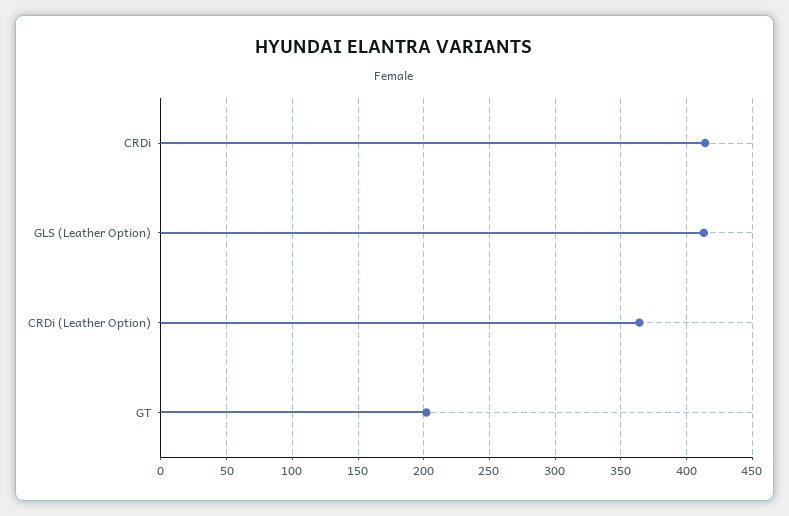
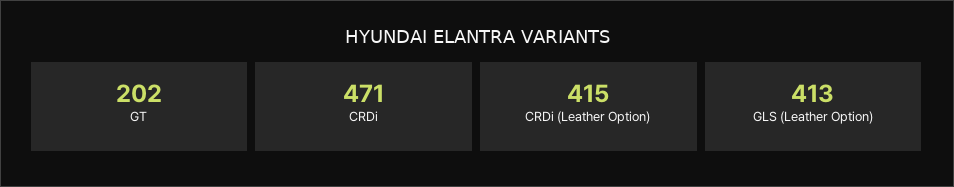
CRDi: 415 -> 471
CRDi (Leather Option): 365 -> 415

